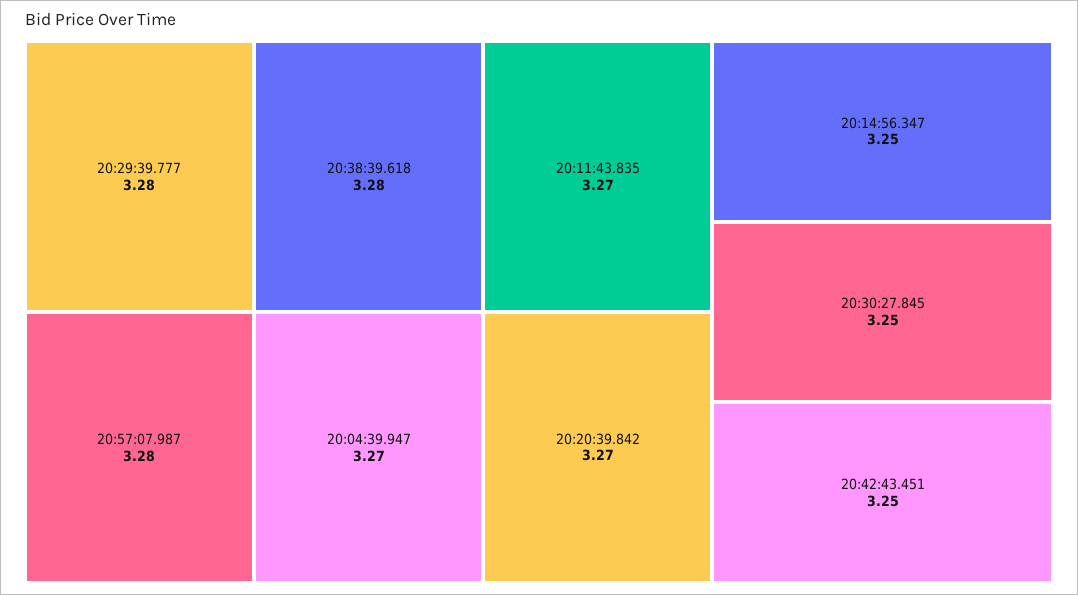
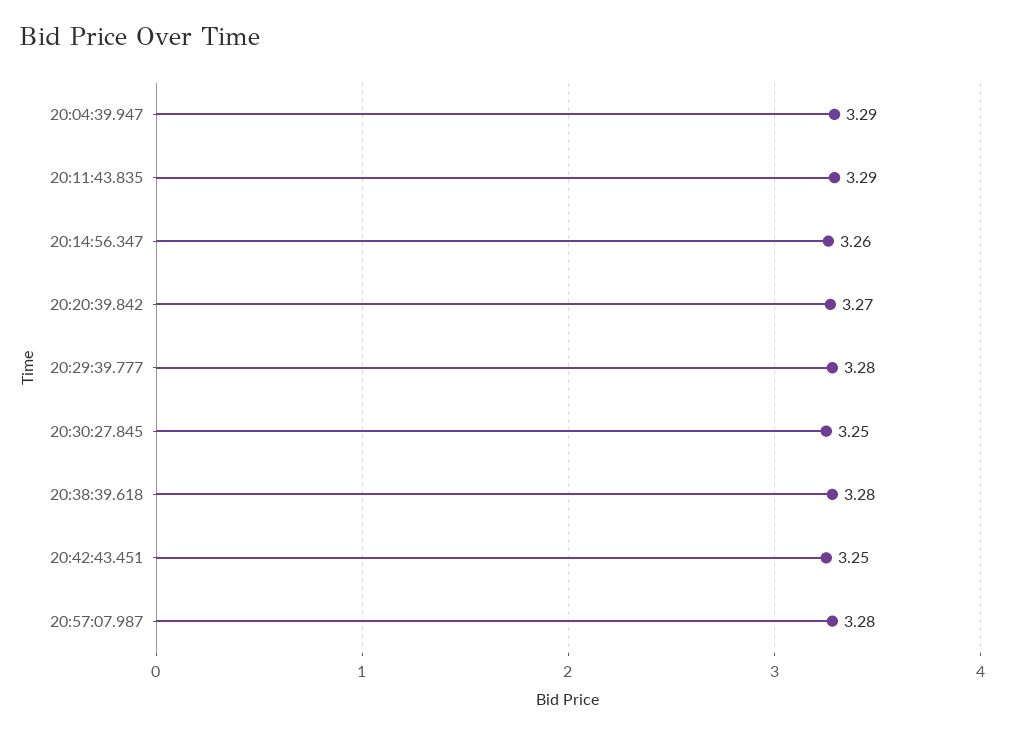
20:04:39.947: 3.27 -> 3.29
20:11:43.835: 3.27 -> 3.29
20:14:56.347: 3.25 -> 3.26

